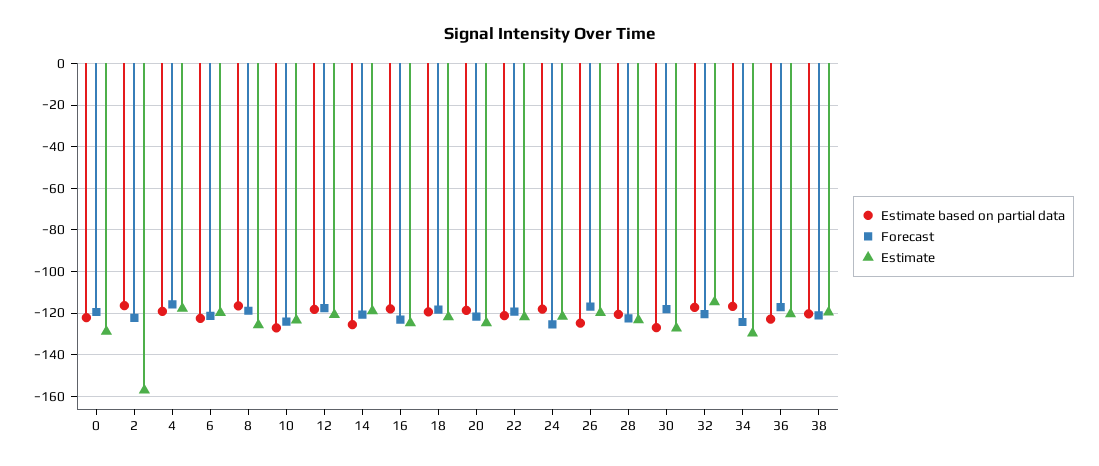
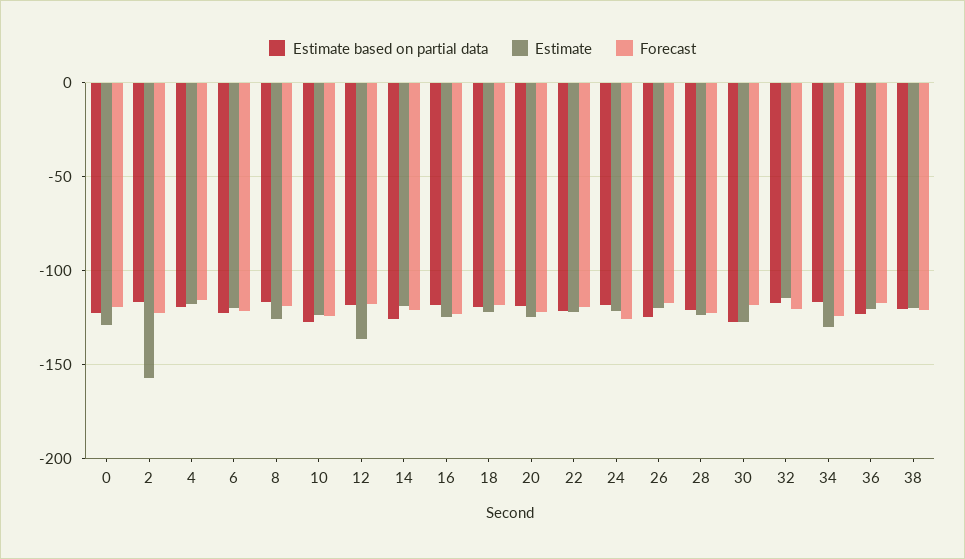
Estimate, 12: -120 -> -135

